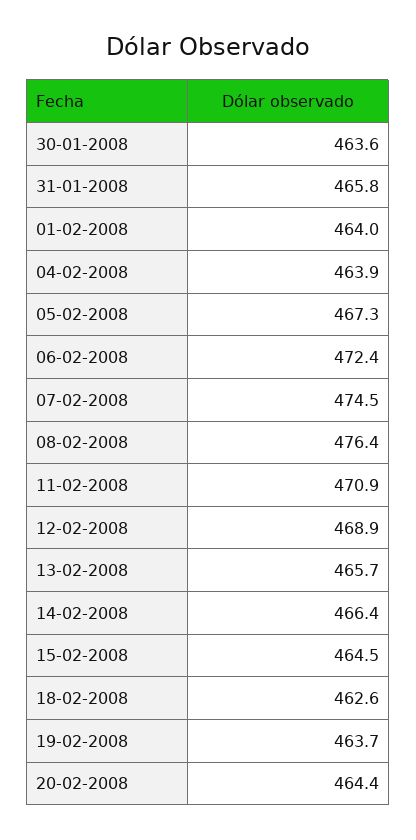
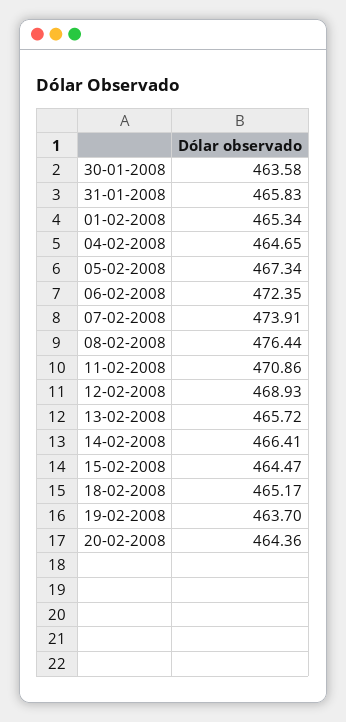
01-02-2008: 464 -> 465.34
04-02-2008: 463.9 -> 464.65
07-02-2008: 474.5 -> 473.91
18-02-2008: 462.6 -> 465.17

